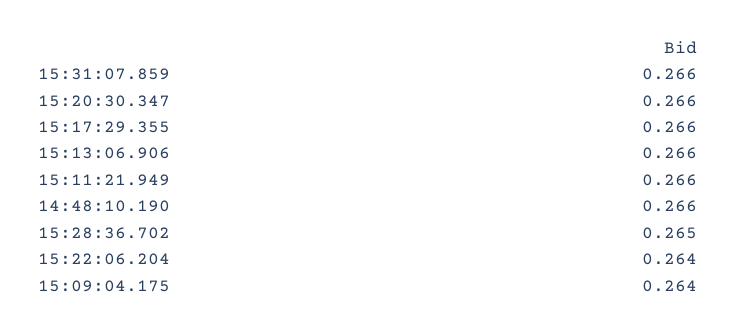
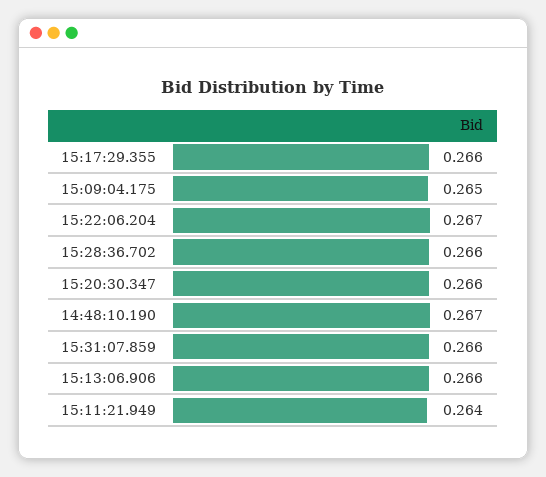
15:11:21.949: 0.266 -> 0.264
14:48:10.190: 0.266 -> 0.267
15:28:36.702: 0.265 -> 0.266
15:22:06.204: 0.264 -> 0.267
15:09:04.175: 0.264 -> 0.265

